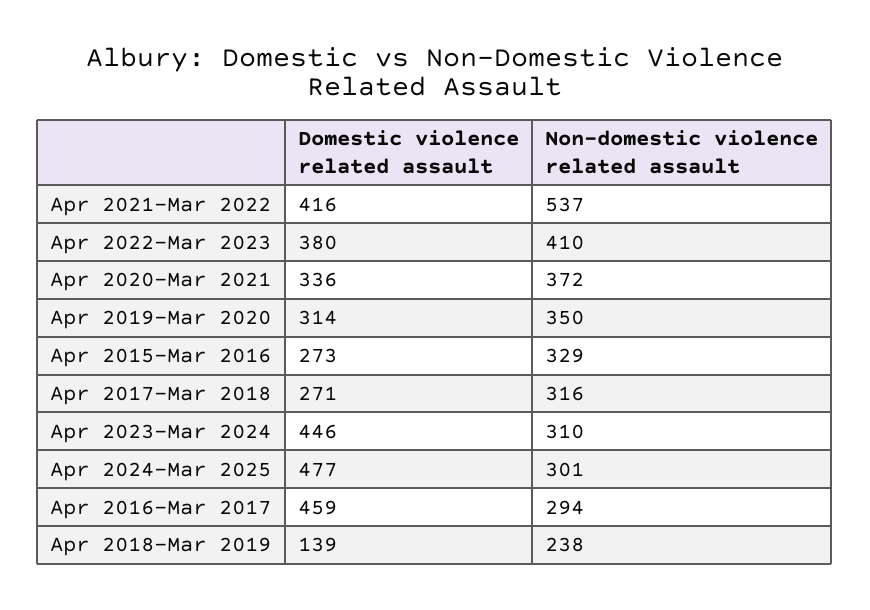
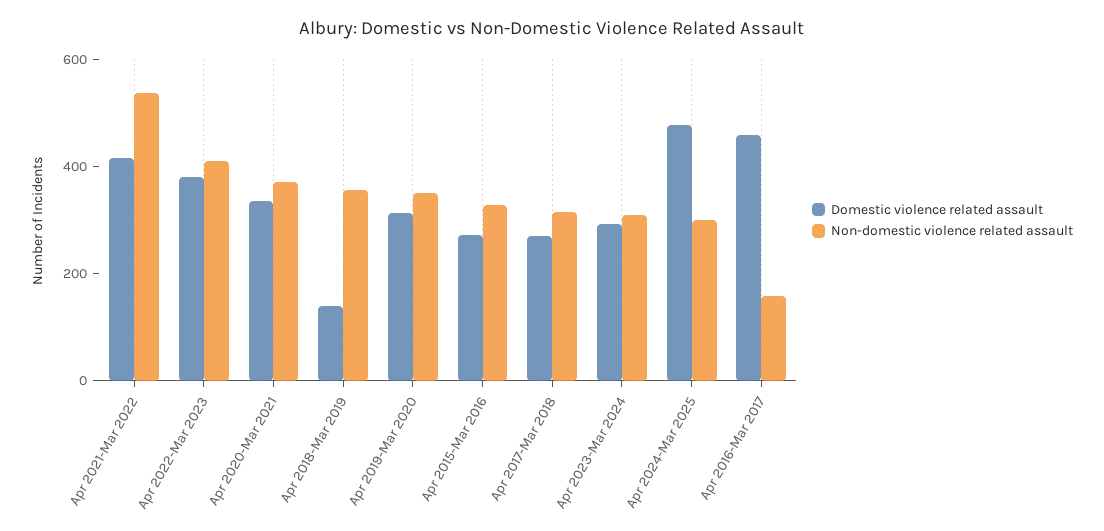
Domestic violence related assault, Apr 2023-Mar 2024: 446 -> 300
Non-domestic violence related assault, Apr 2016-Mar 2017: 294 -> 150
Non-domestic violence related assault, Apr 2018-Mar 2019: 238 -> 350

